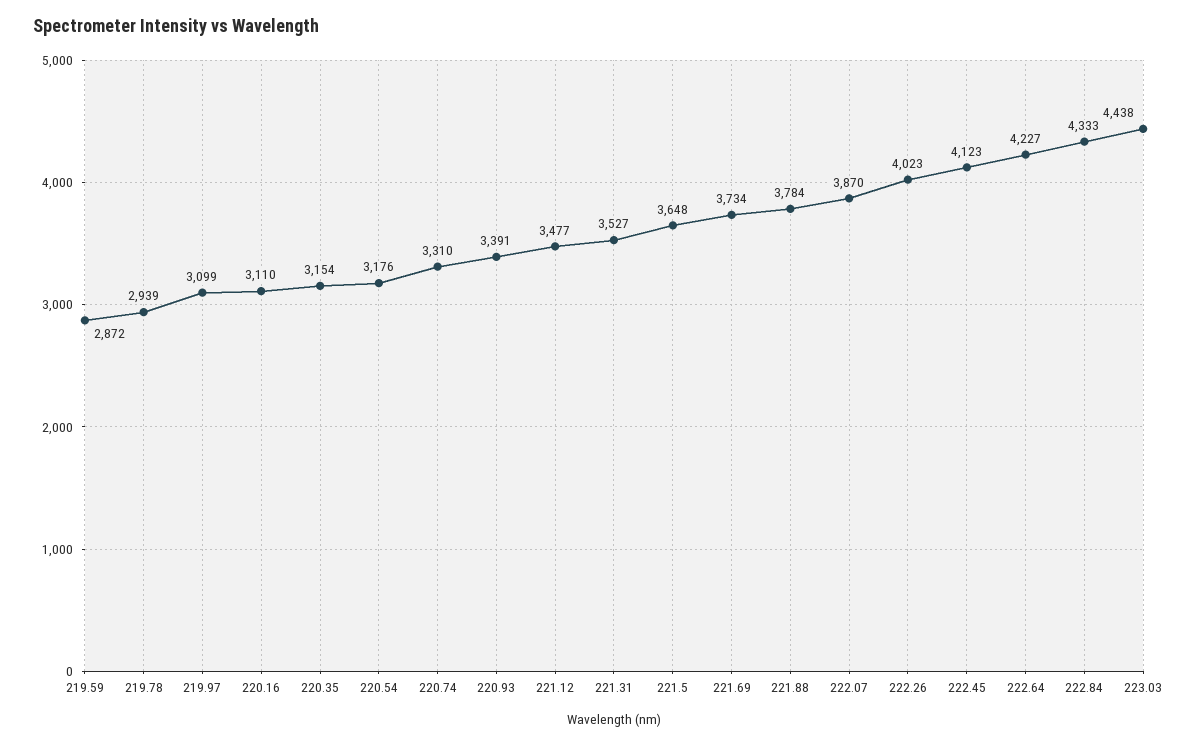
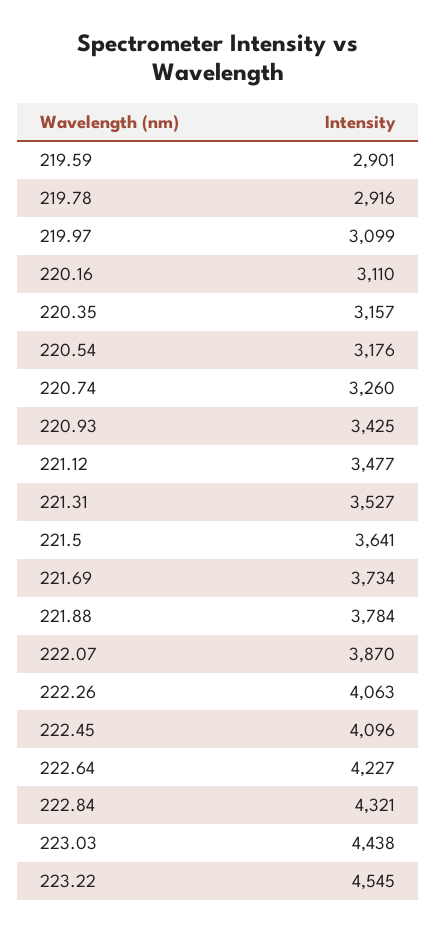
219.59: 2872 -> 2901
219.78: 2939 -> 2916
220.35: 3154 -> 3157
220.74: 3310 -> 3260
220.93: 3391 -> 3425
221.5: 3648 -> 3641
222.26: 4023 -> 4063
222.45: 4123 -> 4096
222.84: 4333 -> 4321
223.22: none -> 4545

